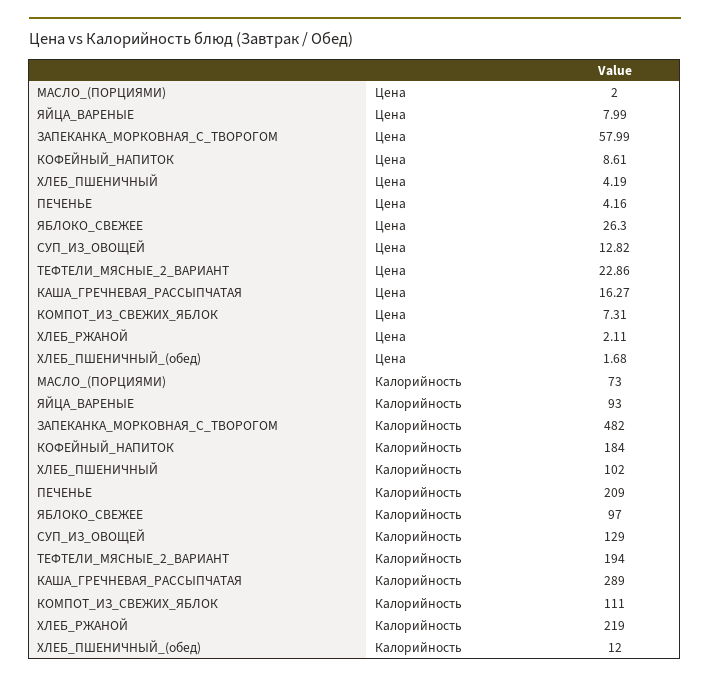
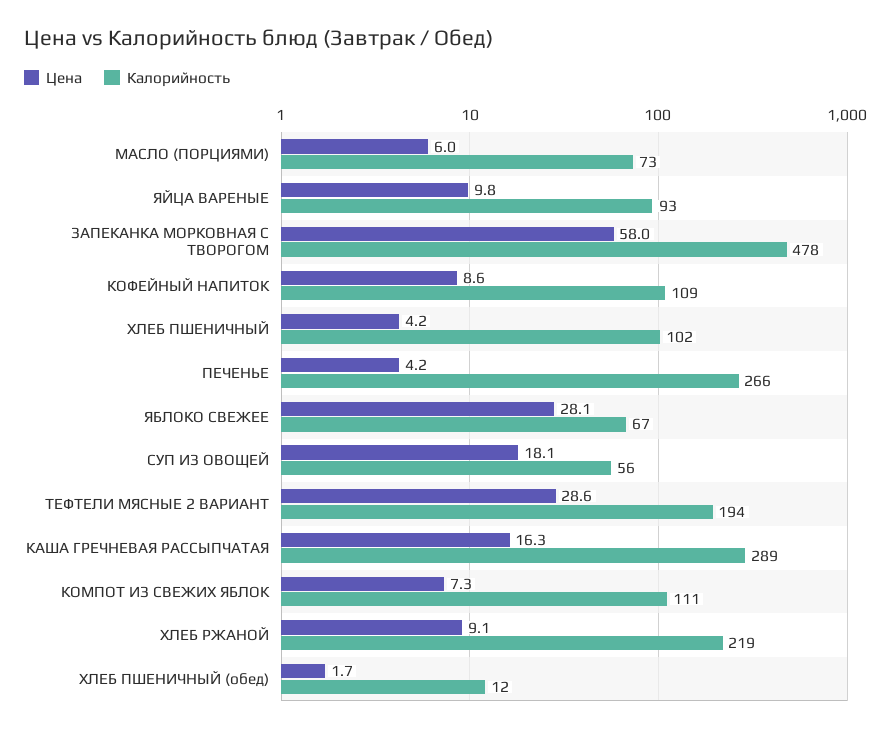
Цена, МАСЛО_(ПОРЦИЯМИ): 2 -> 6
Цена, ЯЙЦА_ВАРЕНЫЕ: 7.99 -> 9.8
Цена, ЯБЛОКО_СВЕЖЕЕ: 26.3 -> 28.1
Цена, СУП_ИЗ_ОВОЩЕЙ: 12.82 -> 18.1
Цена, ТЕФТЕЛИ_МЯСНЫЕ_2_ВАРИАНТ: 22.86 -> 28.6
Цена, ХЛЕБ_РЖАНОЙ: 2.11 -> 9.1
Калорийность, ЗАПЕКАНКА_МОРКОВНАЯ_С_ТВОРОГОМ: 482 -> 478
Калорийность, КОФЕЙНЫЙ_НАПИТОК: 184 -> 109
Калорийность, ПЕЧЕНЬЕ: 209 -> 266
Калорийность, ЯБЛОКО_СВЕЖЕЕ: 97 -> 67
Калорийность, СУП_ИЗ_ОВОЩЕЙ: 129 -> 56

